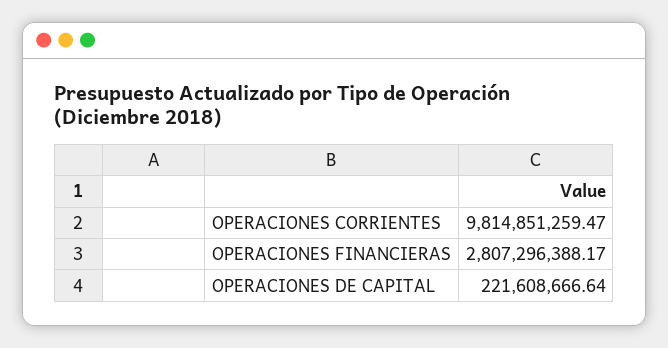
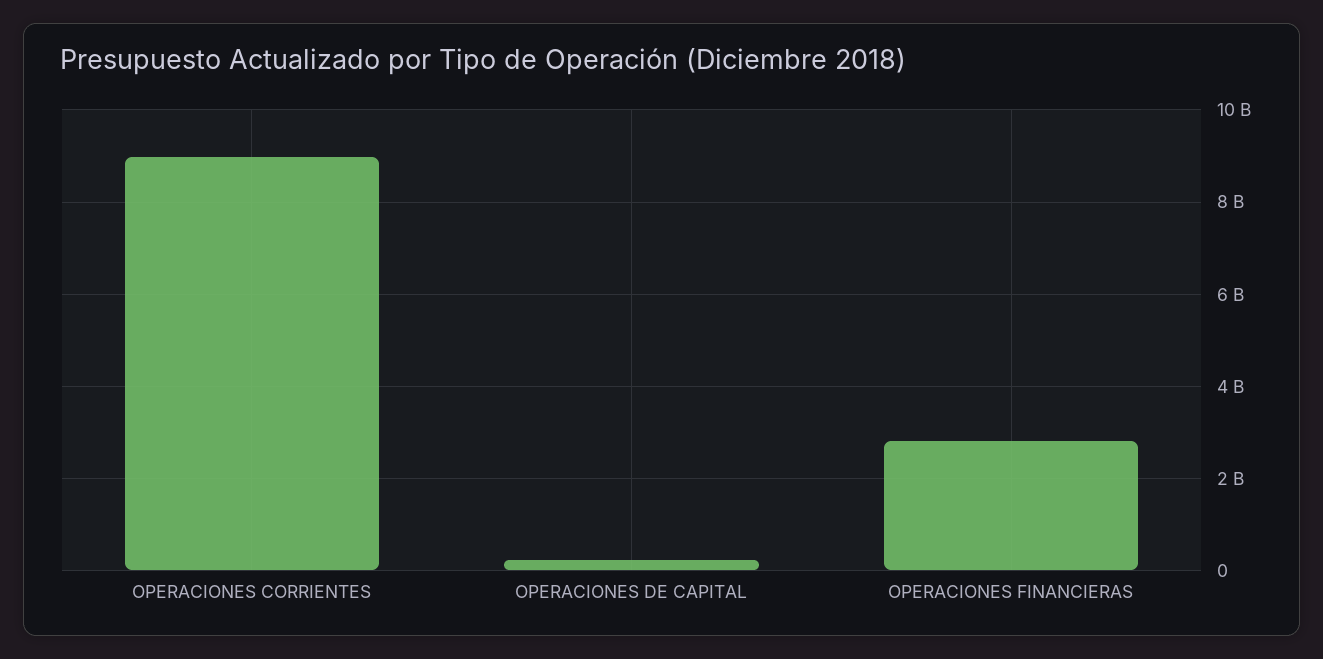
OPERACIONES CORRIENTES: 9814851259.47 -> 9000000000

